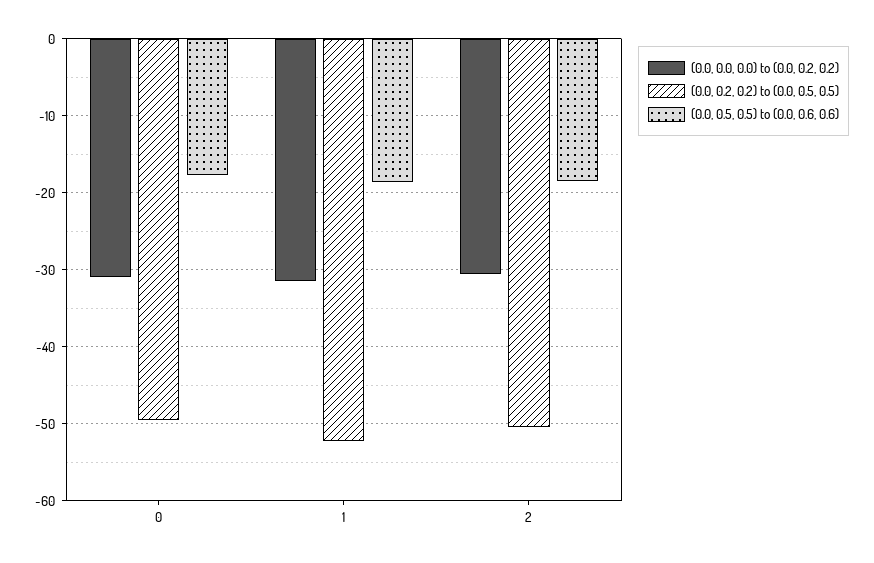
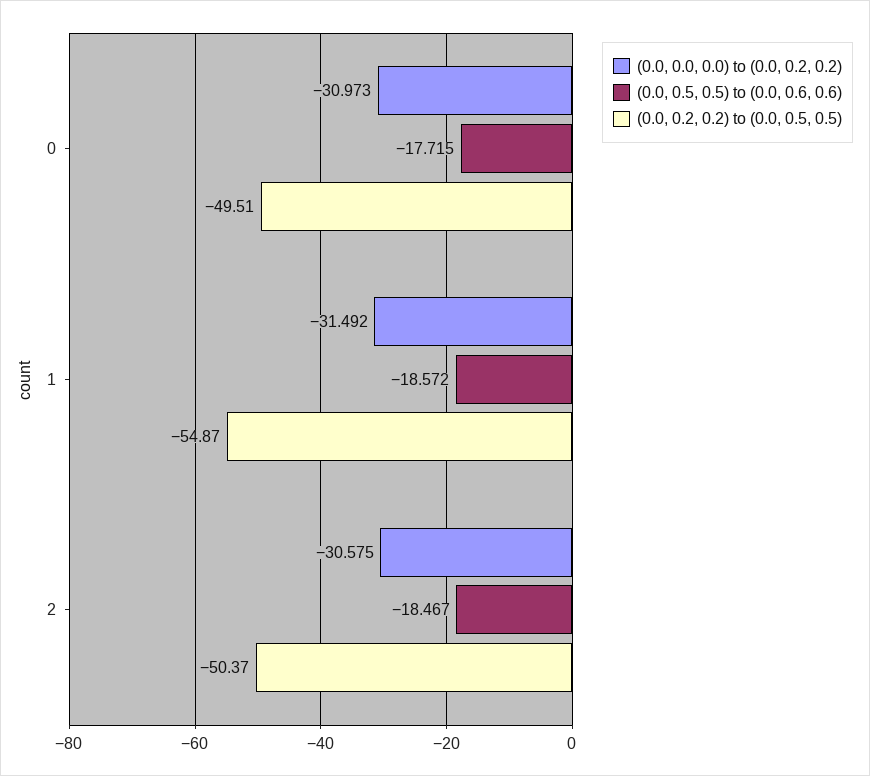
(0.0, 0.2, 0.2) to (0.0, 0.5, 0.5), 1: -52 -> -54.87

